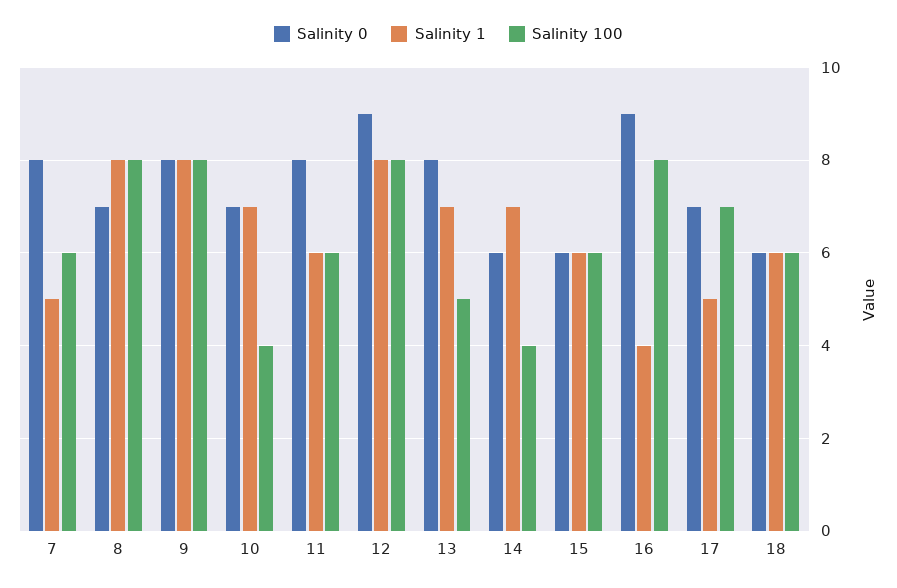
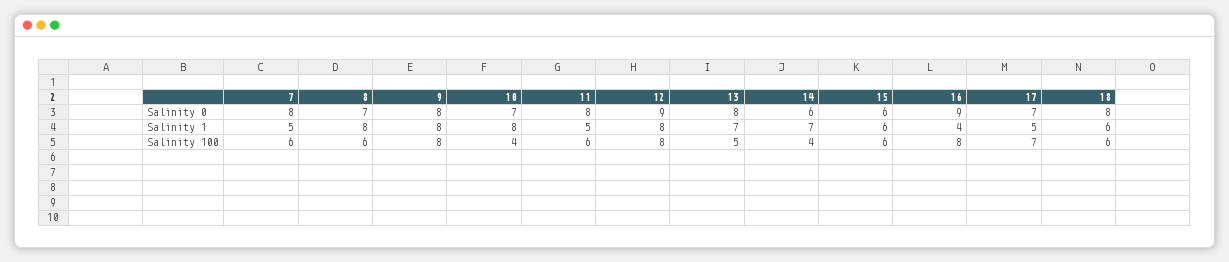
Salinity 100, 8: 8 -> 6
Salinity 1, 10: 7 -> 8
Salinity 1, 11: 6 -> 5
Salinity 0, 18: 6 -> 8

